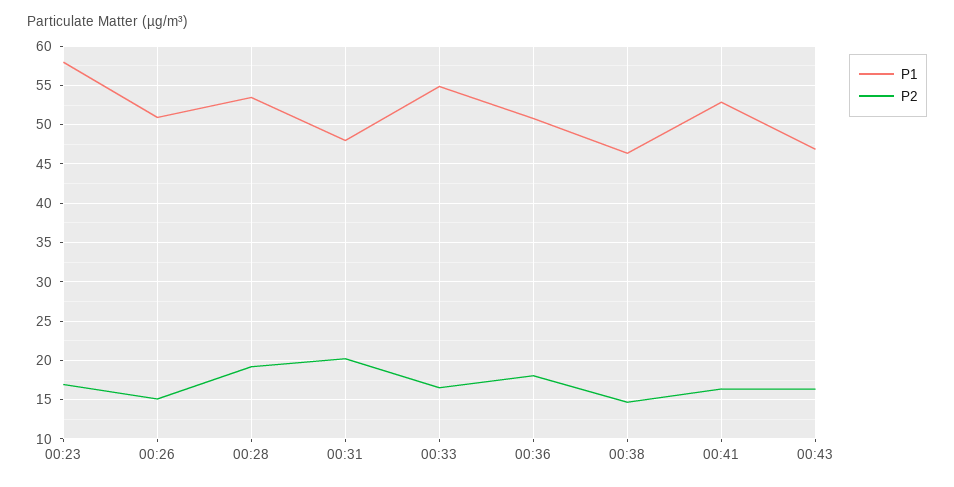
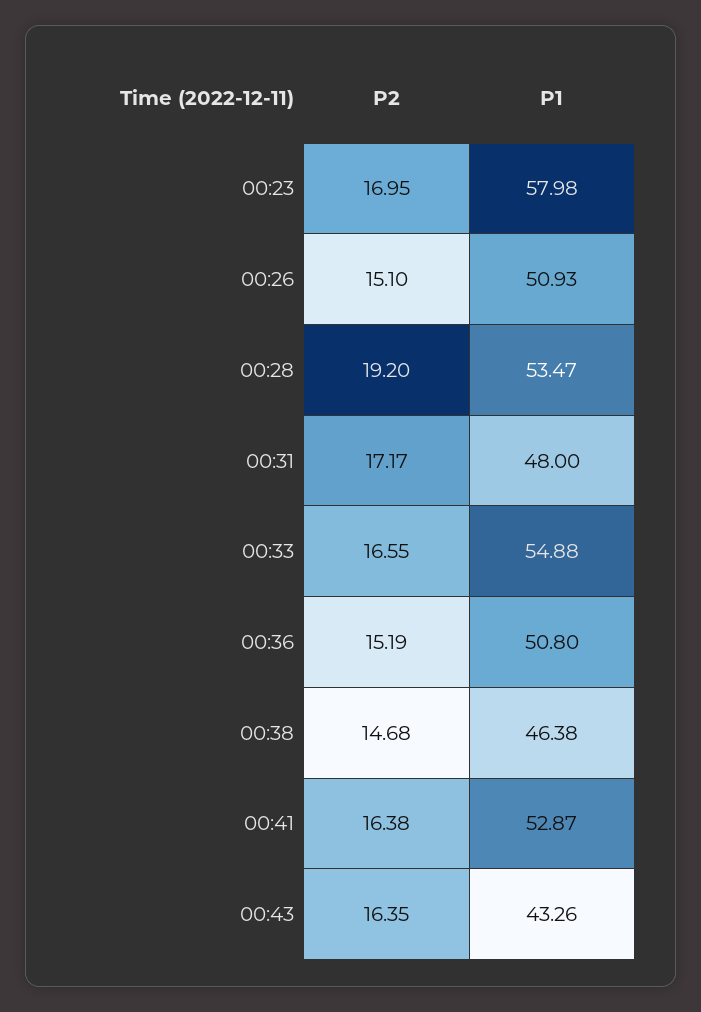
P2, 00:31: 20 -> 17.17
P2, 00:36: 18 -> 15.19
P1, 00:43: 47 -> 43.26

